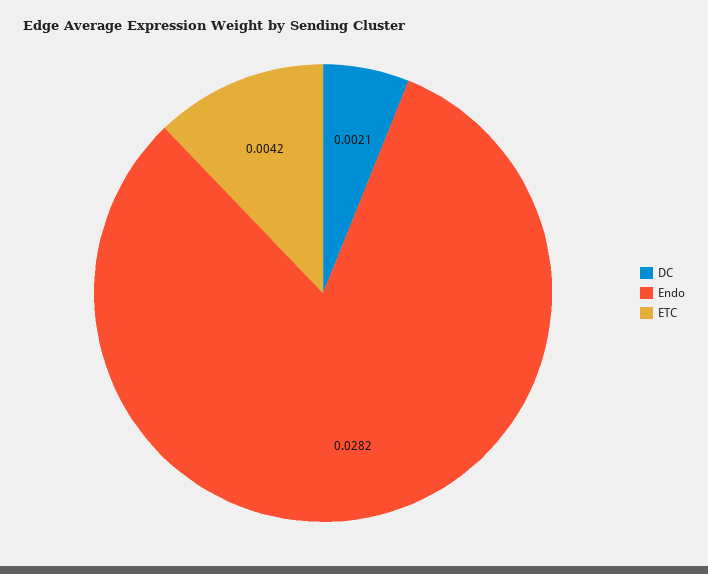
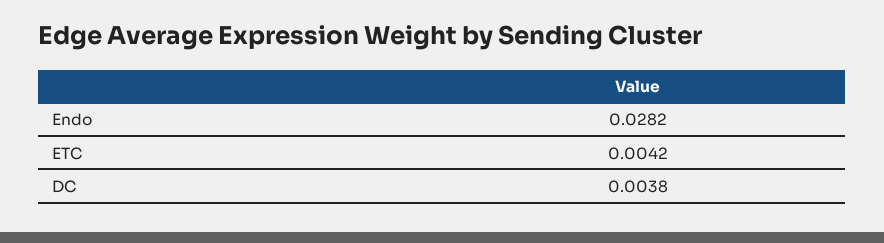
DC: 0.0021 -> 0.0038

